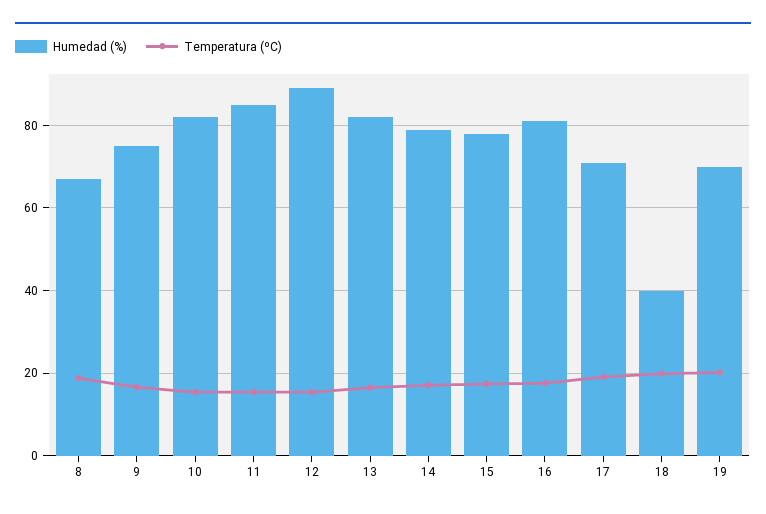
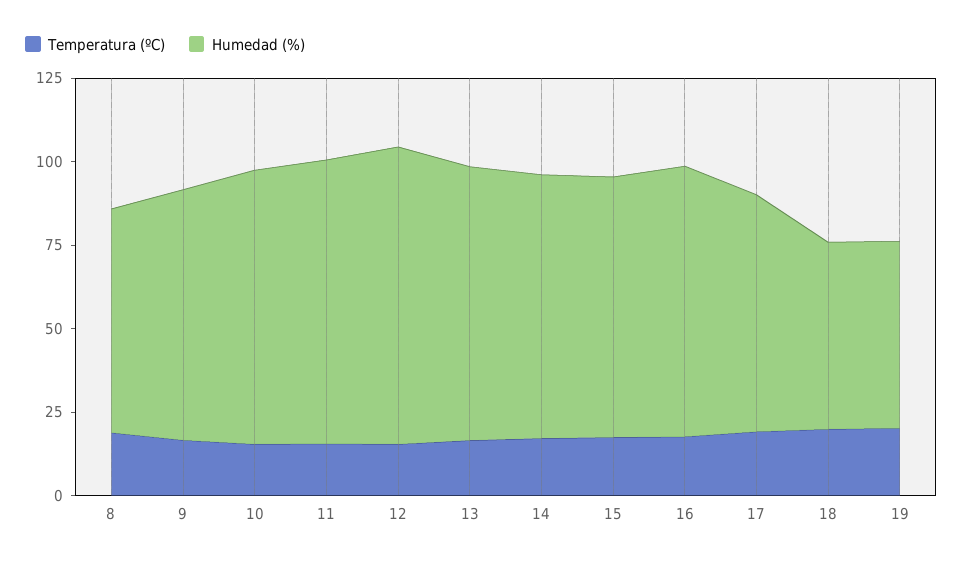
Humedad (%), 18: 40 -> 55
Humedad (%), 19: 70 -> 55

